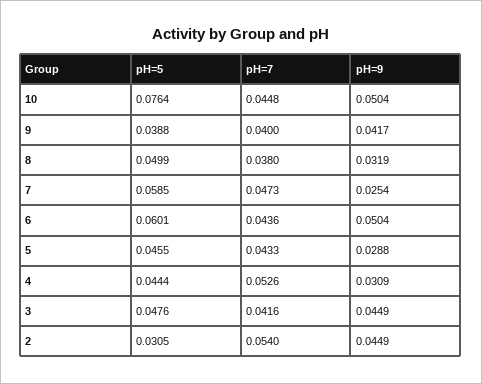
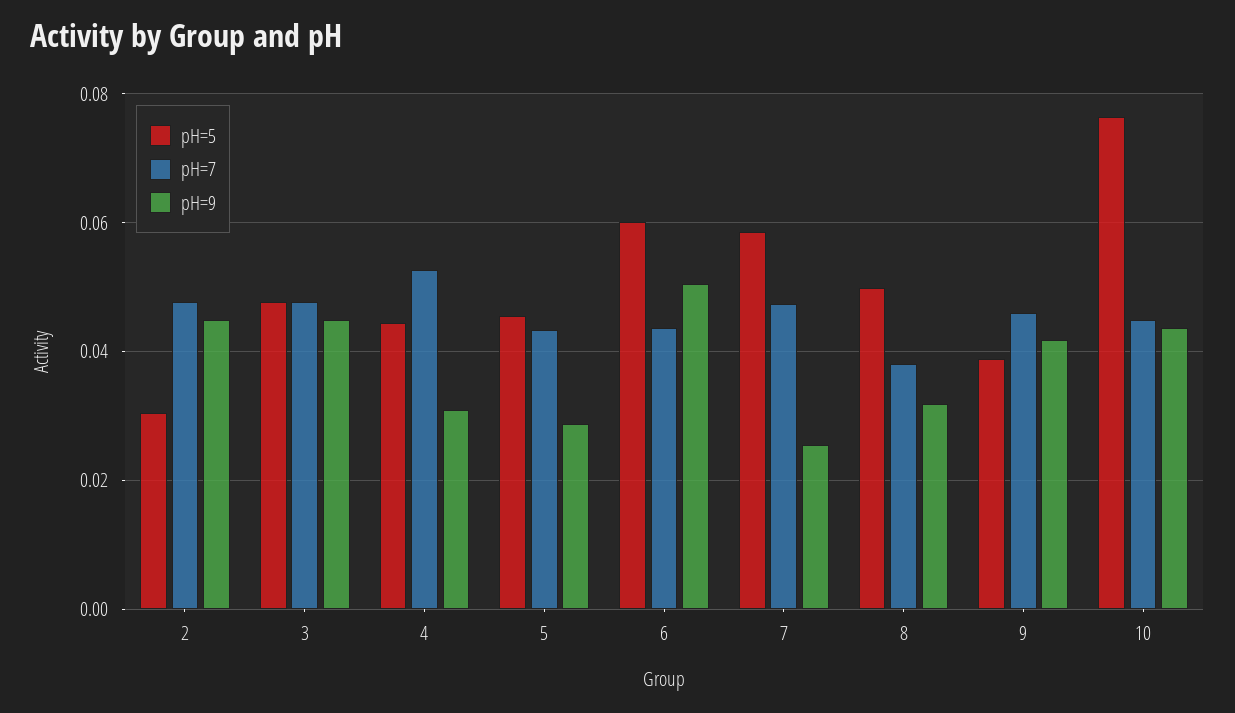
pH=9, 10: 0.0504 -> 0.044
pH=7, 9: 0.04 -> 0.046
pH=7, 3: 0.0416 -> 0.048
pH=7, 2: 0.054 -> 0.048

